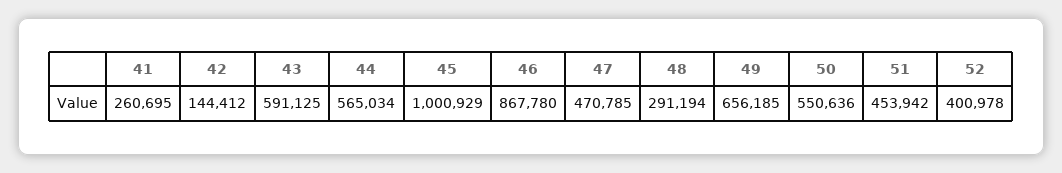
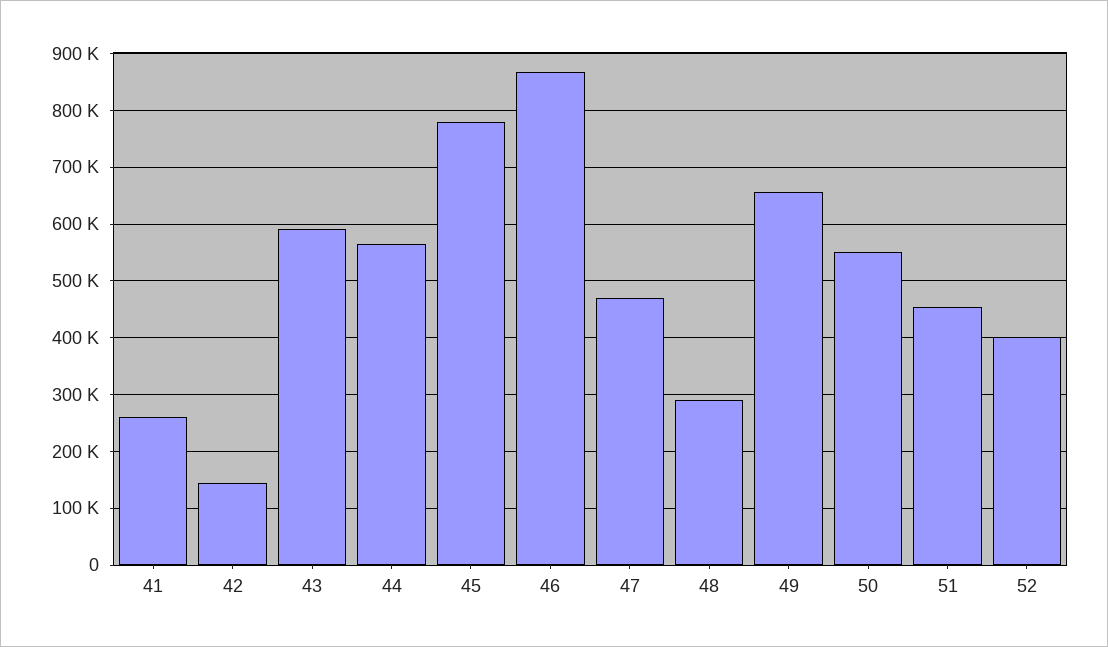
45: 1000929 -> 780000

